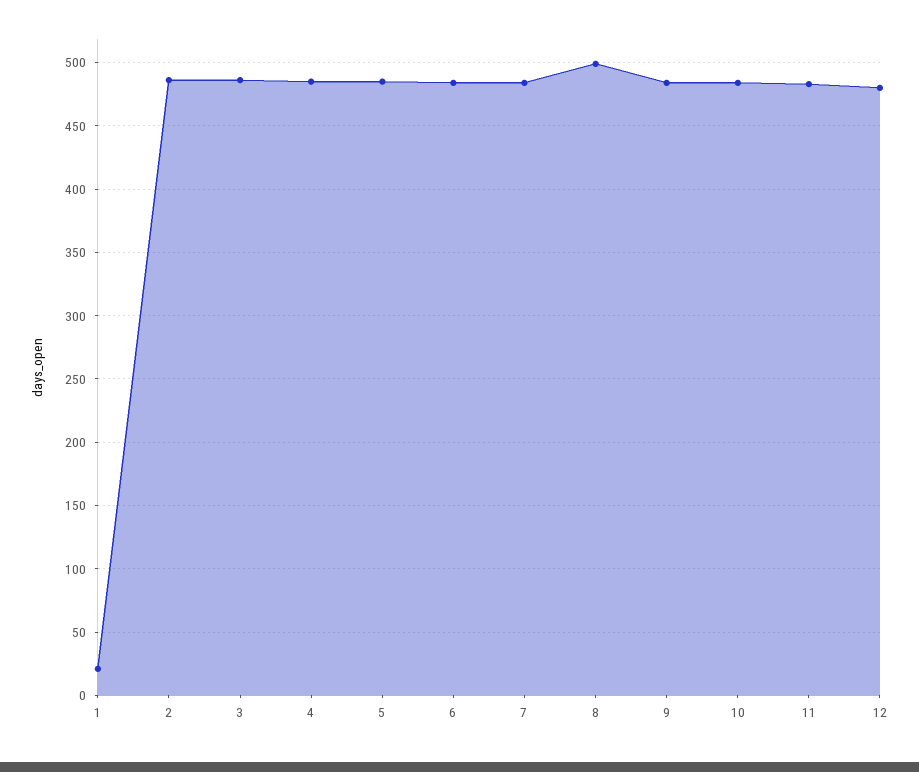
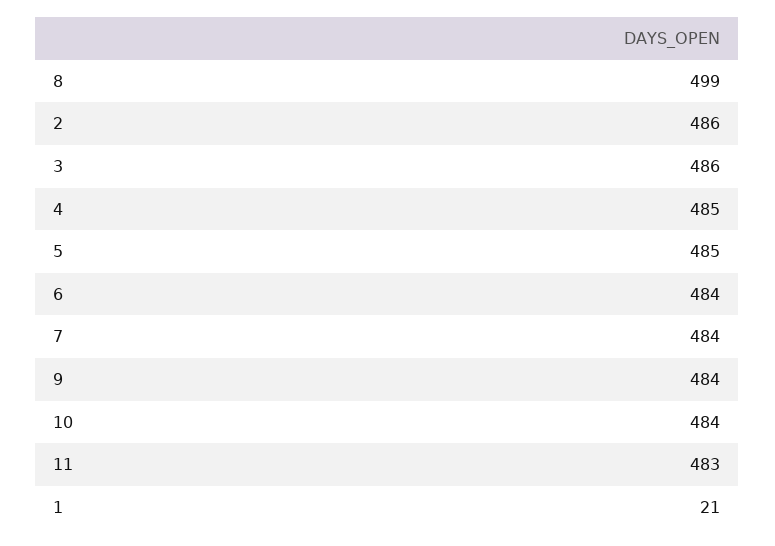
12: 480 -> none

